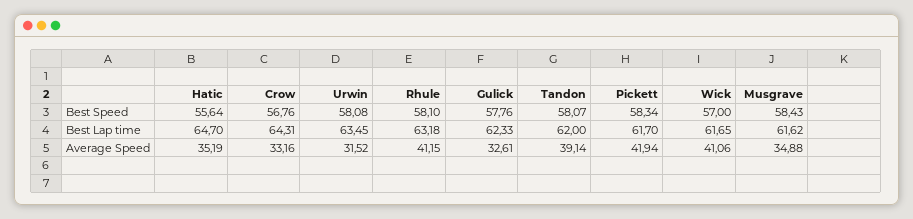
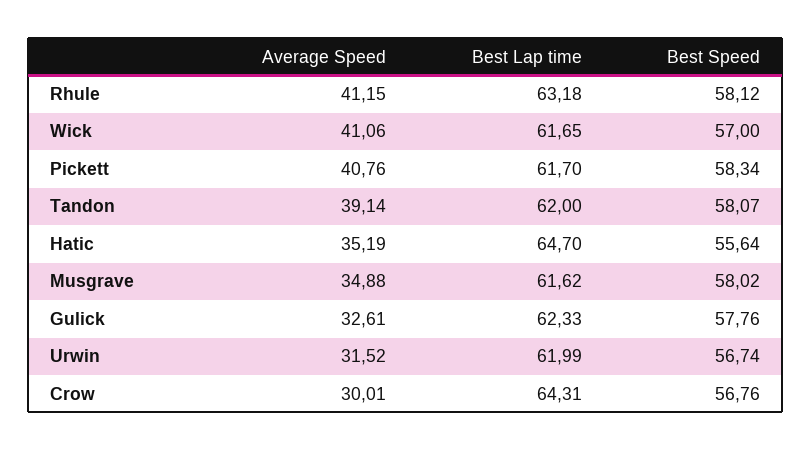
Urwin, Best Speed: 58.08 -> 56.74
Rhule, Best Speed: 58.1 -> 58.12
Musgrave, Best Speed: 58.43 -> 58.02
Urwin, Best Lap time: 63.45 -> 61.99
Crow, Average Speed: 33.16 -> 30.01
Pickett, Average Speed: 41.94 -> 40.76

